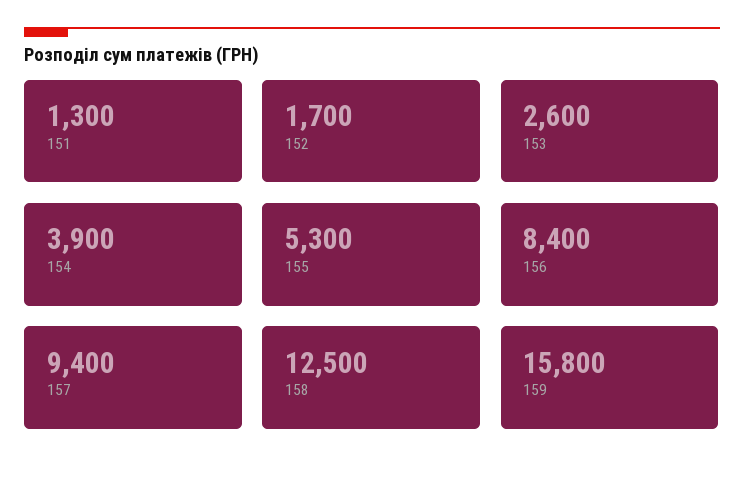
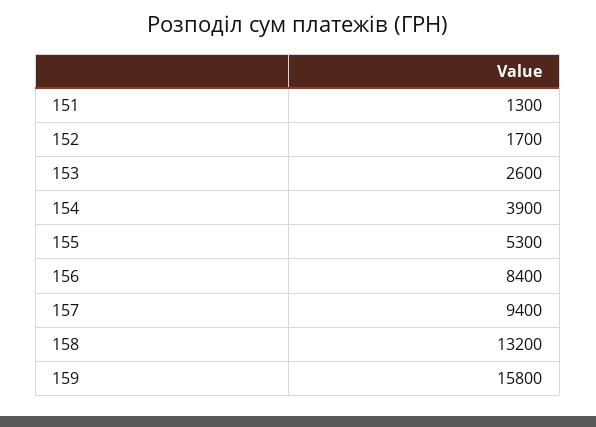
158: 12500 -> 13200

